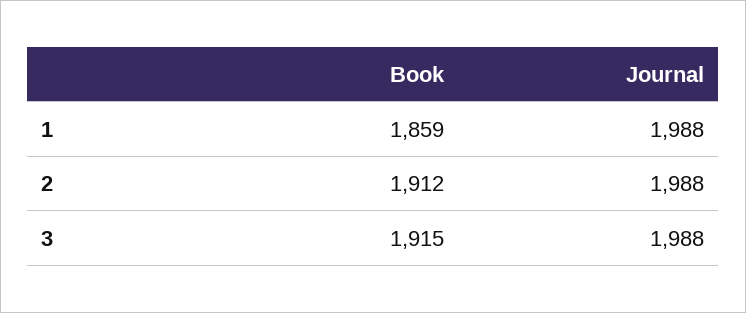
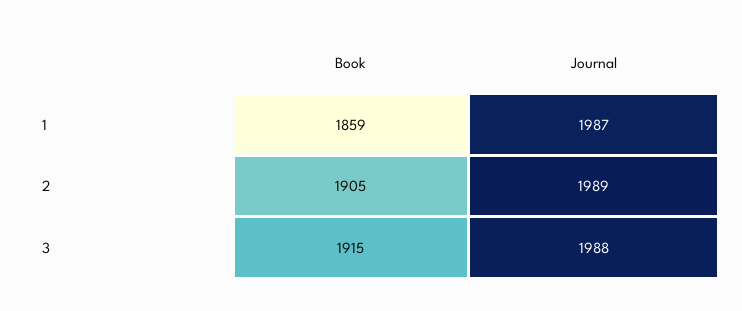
Journal, 1: 1988 -> 1987
Book, 2: 1912 -> 1905
Journal, 2: 1988 -> 1989

